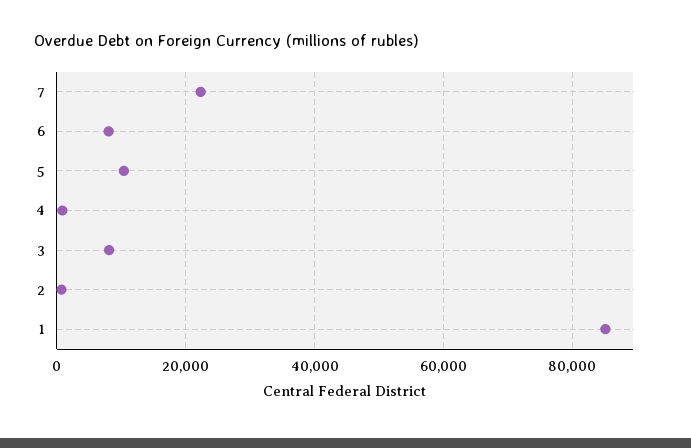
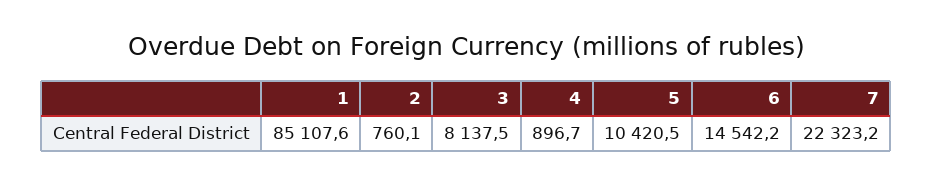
6: 8000 -> 14542.2

